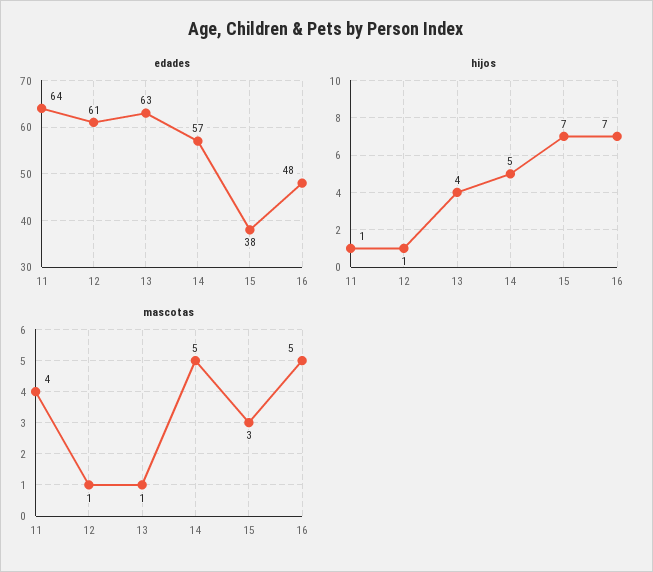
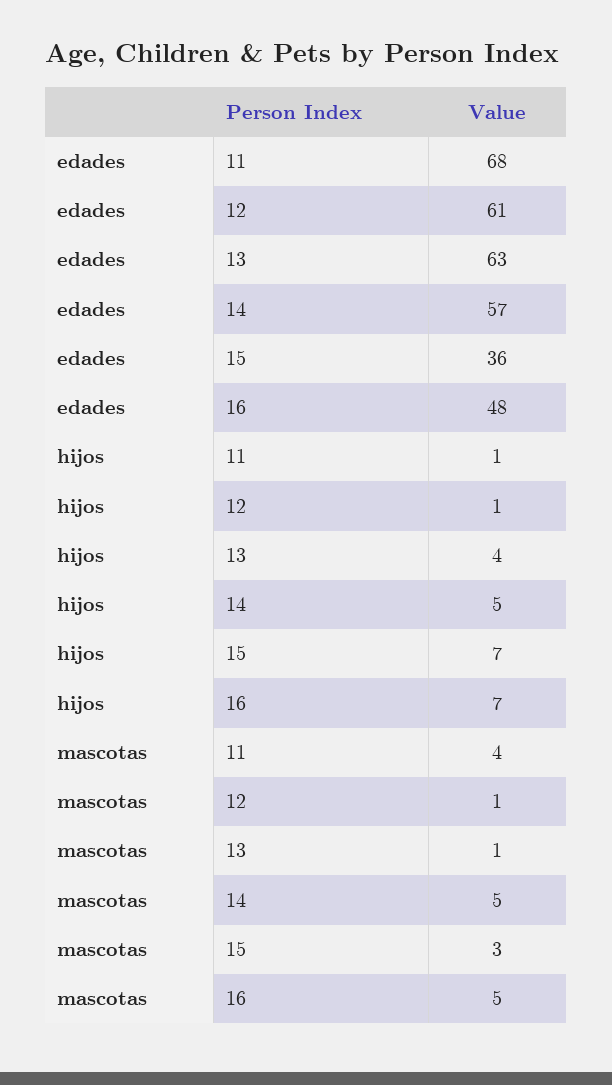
edades, 11: 64 -> 68
edades, 15: 38 -> 36

